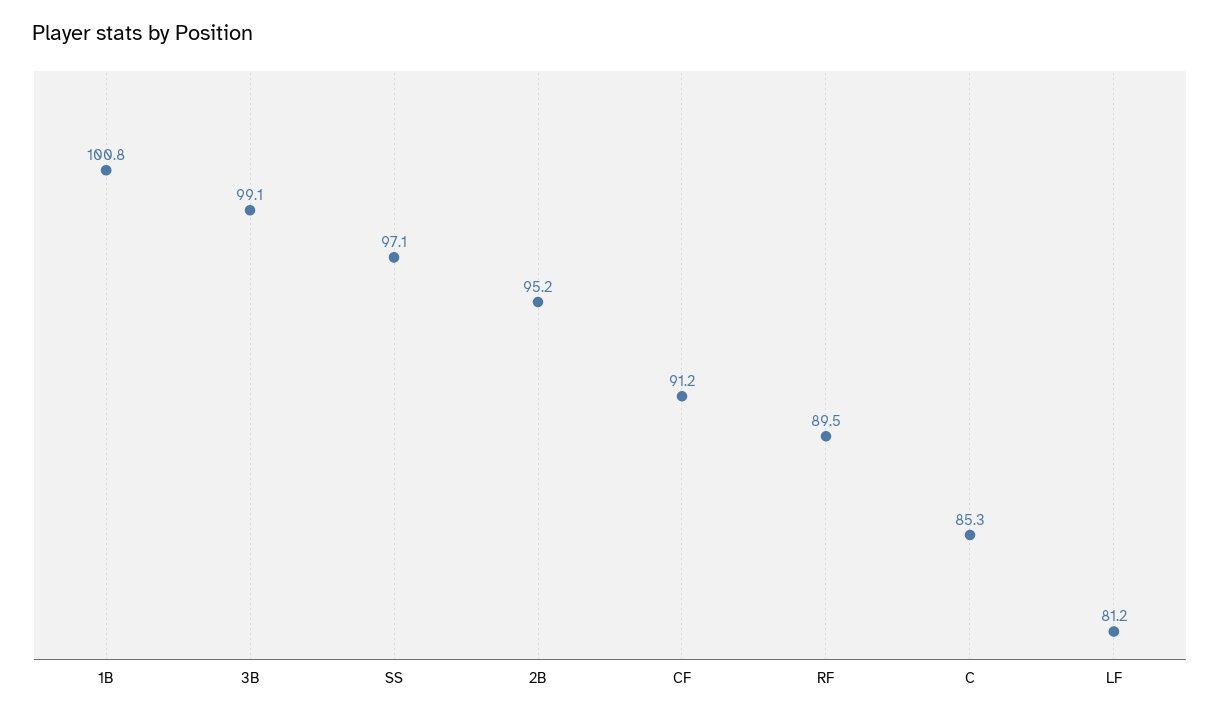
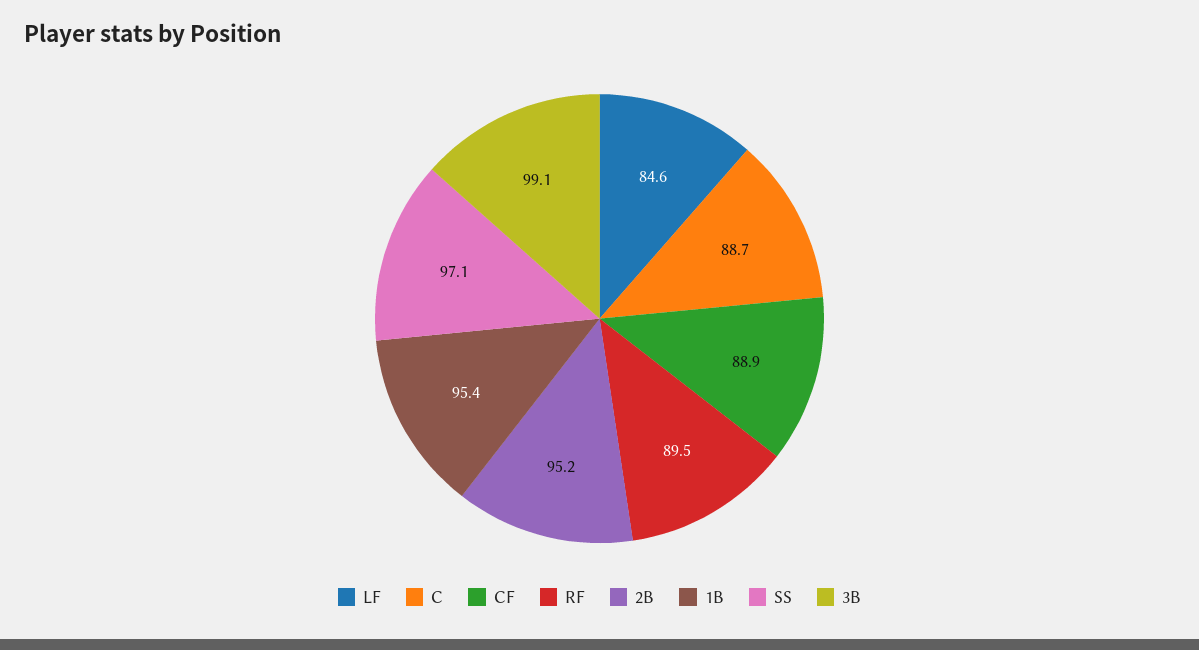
1B: 100.8 -> 95.4
CF: 91.2 -> 88.9
C: 85.3 -> 88.7
LF: 81.2 -> 84.6

